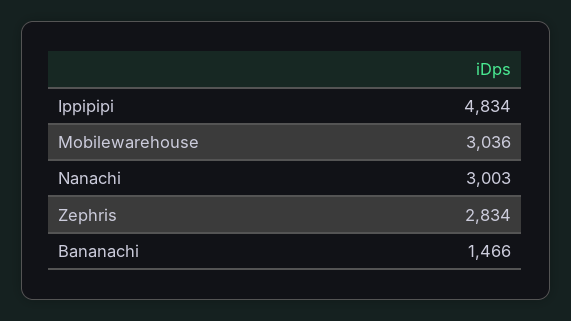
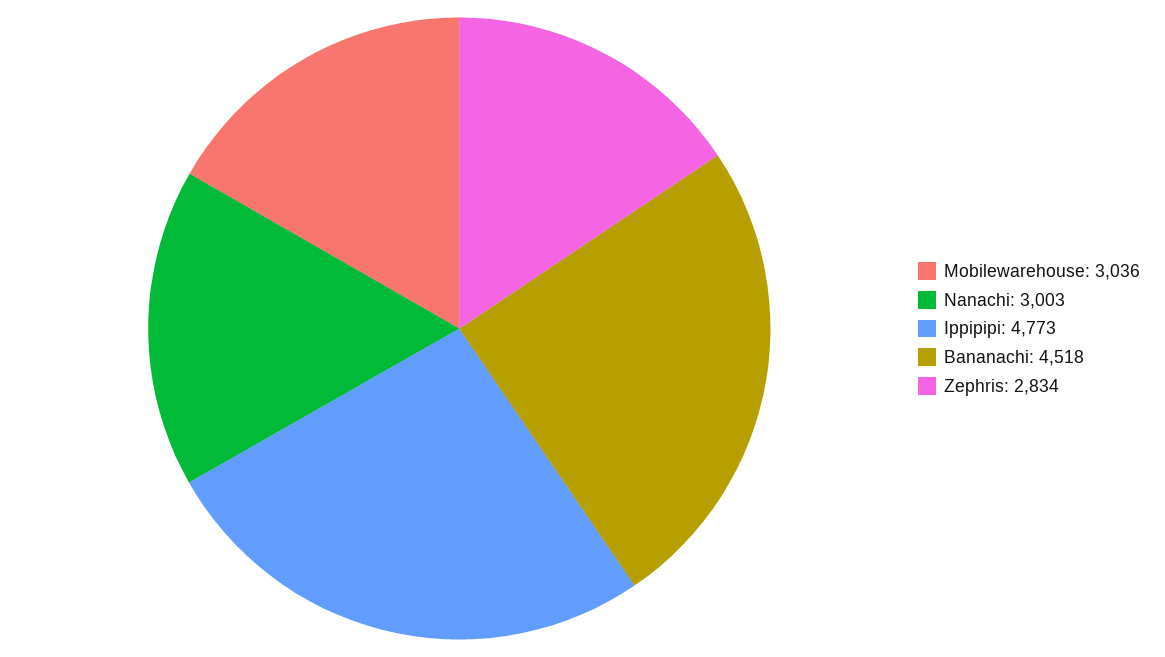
Ippipipi: 4834 -> 4773
Bananachi: 1466 -> 4518

